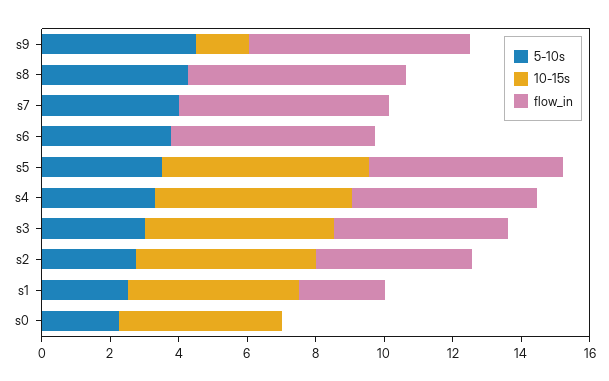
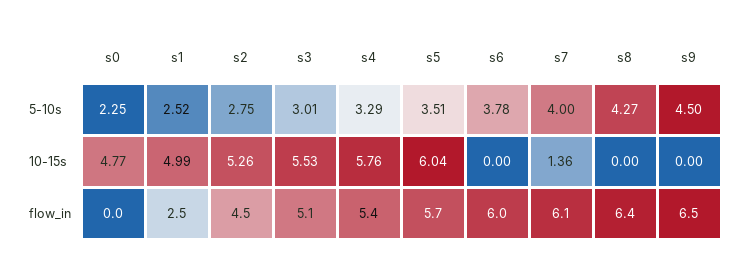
10-15s, s9: 1.5 -> 0
10-15s, s7: 0 -> 1.36

